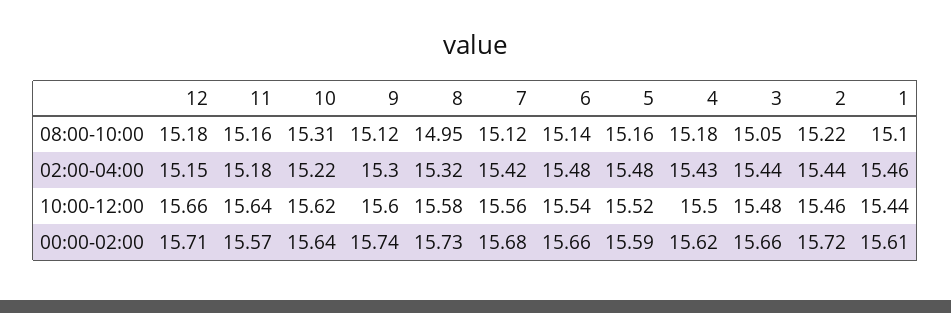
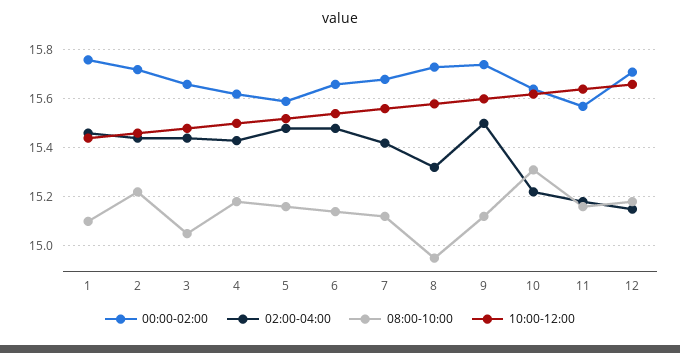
02:00-04:00, 9: 15.3 -> 15.5
00:00-02:00, 1: 15.61 -> 15.75

